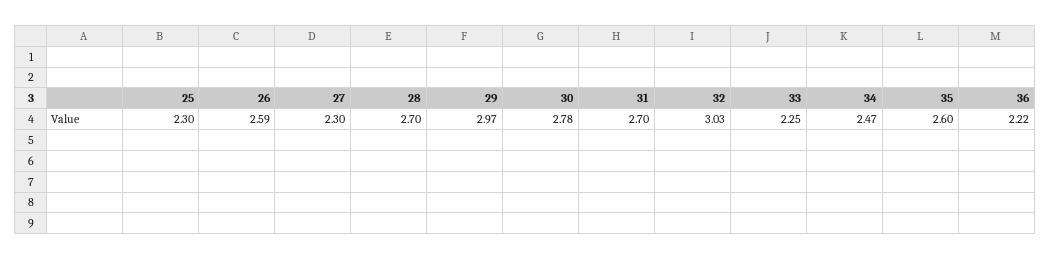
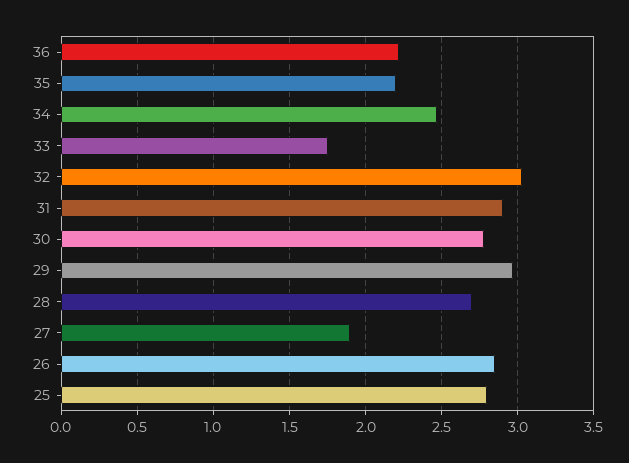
25: 2.3 -> 2.8
26: 2.59 -> 2.85
27: 2.3 -> 1.9
31: 2.7 -> 2.9
33: 2.25 -> 1.75
35: 2.6 -> 2.2

